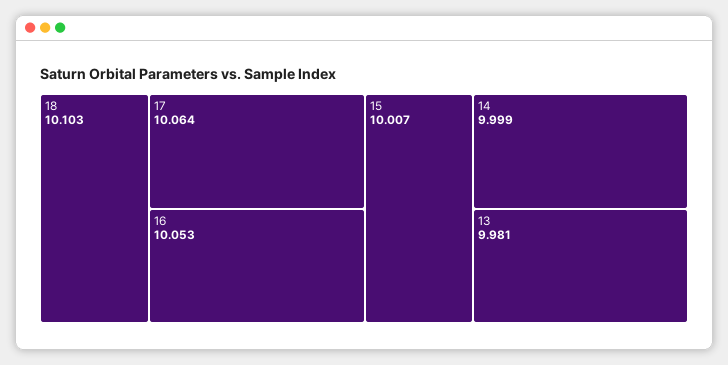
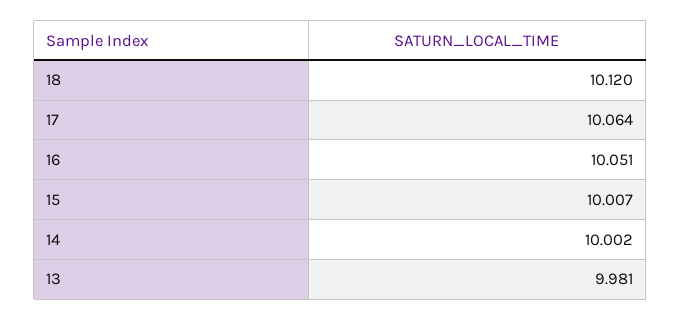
18: 10.103 -> 10.12
16: 10.053 -> 10.051
14: 9.999 -> 10.002

